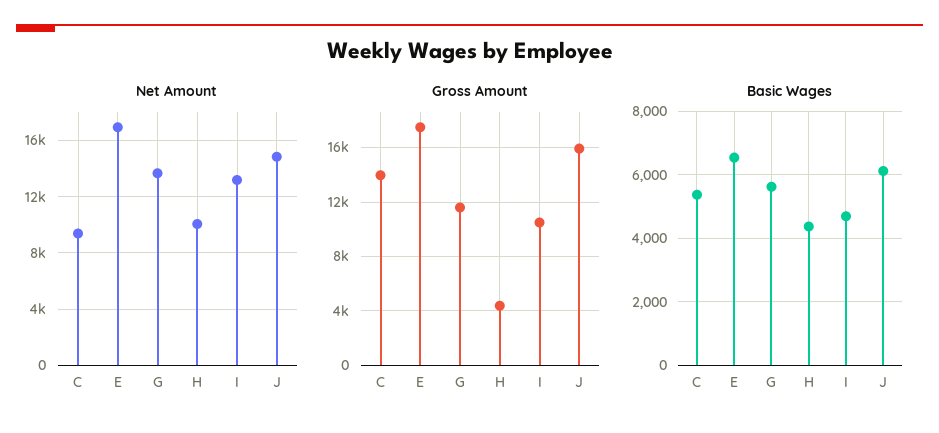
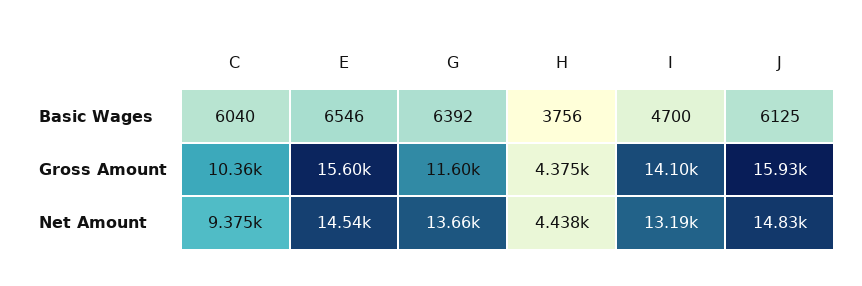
Net Amount, E: 17000 -> 14540
Net Amount, H: 10000 -> 4438
Gross Amount, C: 14000 -> 10360
Gross Amount, E: 17500 -> 15600
Gross Amount, I: 10500 -> 14100
Basic Wages, C: 5400 -> 6040
Basic Wages, G: 5600 -> 6392
Basic Wages, H: 4400 -> 3756

